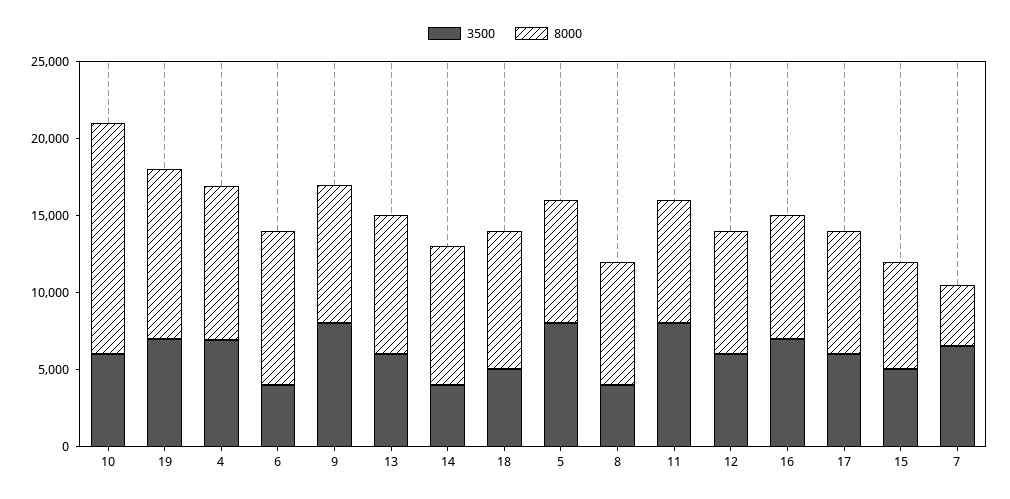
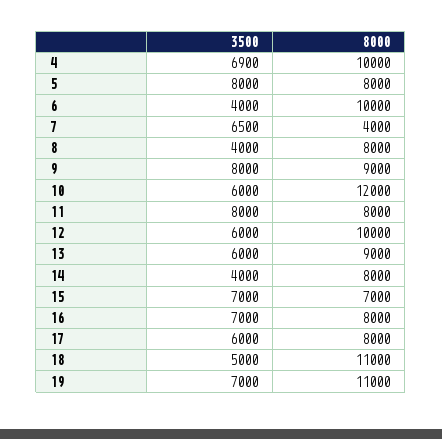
8000, 10: 15000 -> 12000
8000, 14: 9000 -> 8000
8000, 18: 9000 -> 11000
8000, 12: 8000 -> 10000
3500, 15: 5000 -> 7000

